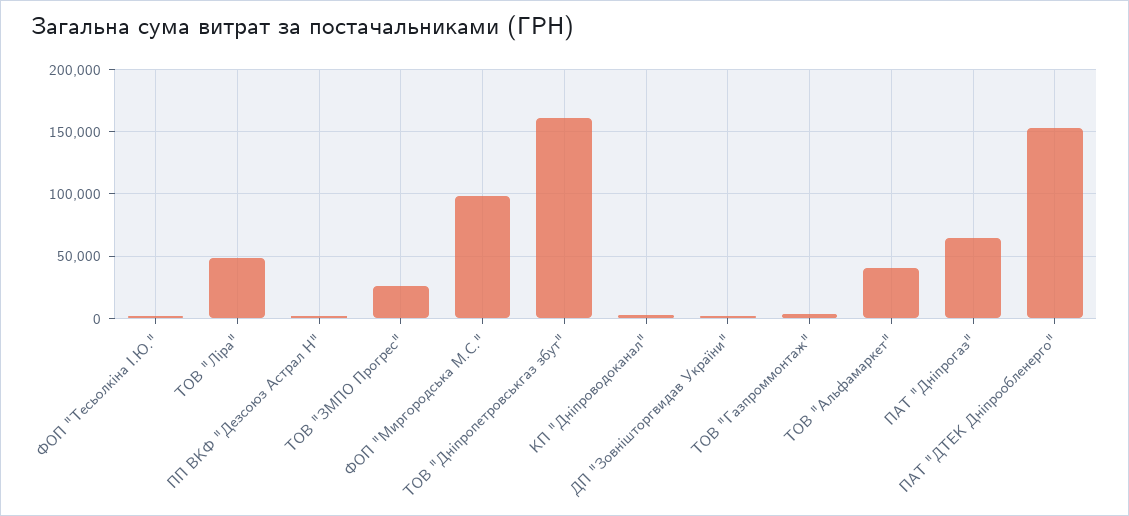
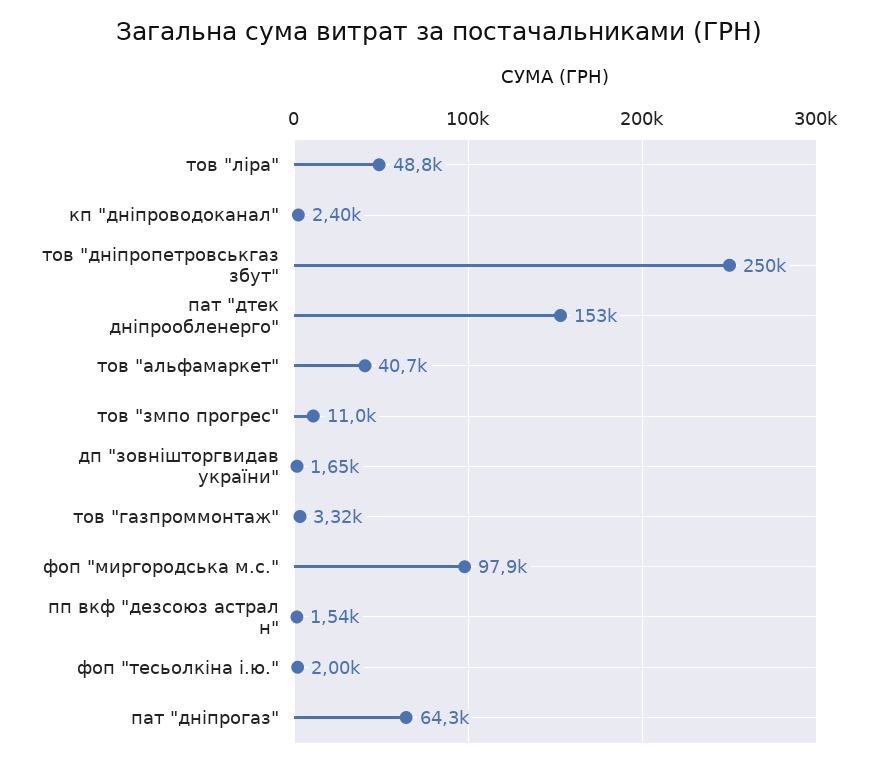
ТОВ "ЗМПО Прогрес": 25000 -> 11000
ТОВ "Дніпропетровськгаз збут": 160000 -> 250000

